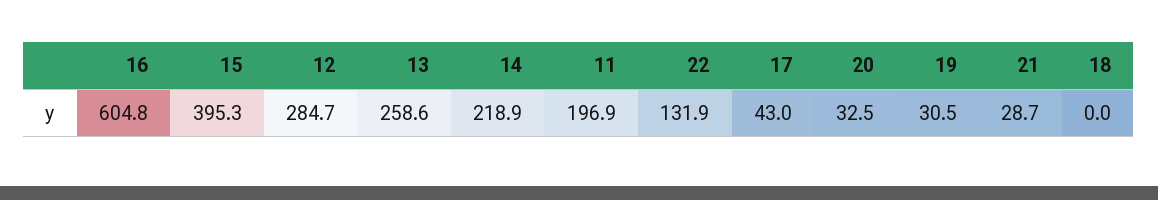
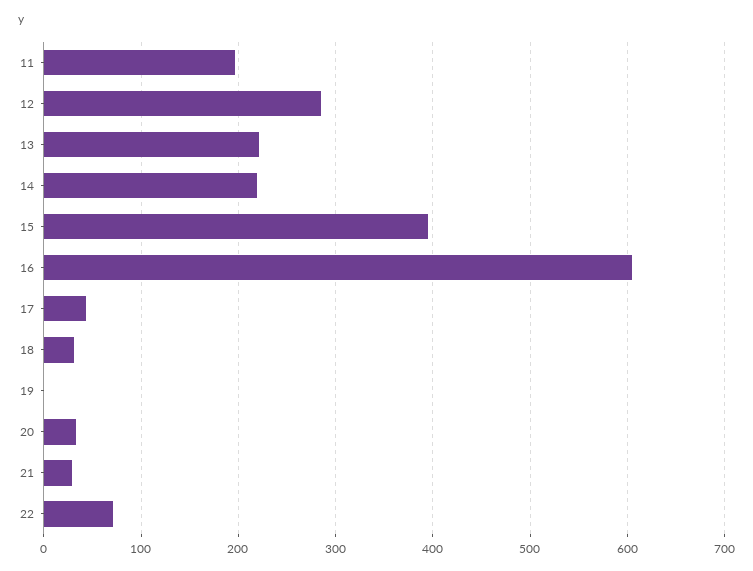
13: 258.6 -> 220
22: 131.9 -> 70
19: 30.5 -> 0
18: 0 -> 30

